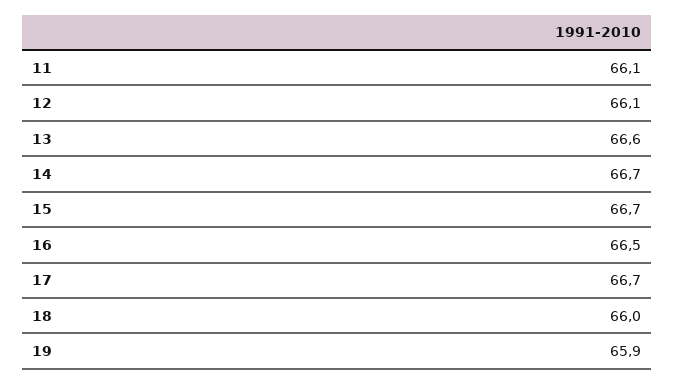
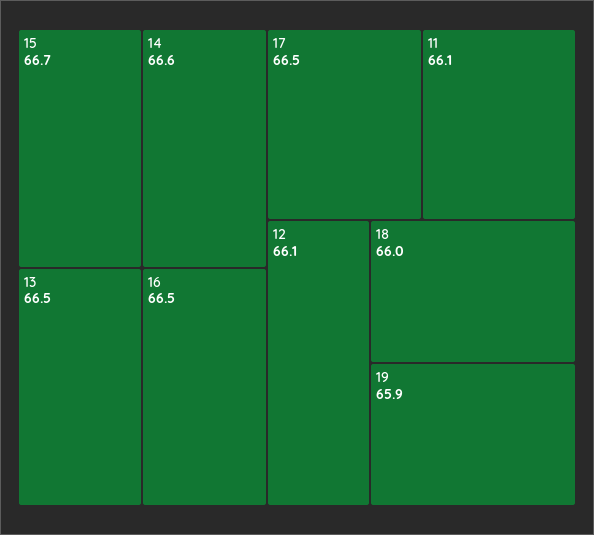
13: 66.6 -> 66.5
14: 66.7 -> 66.6
17: 66.7 -> 66.5

